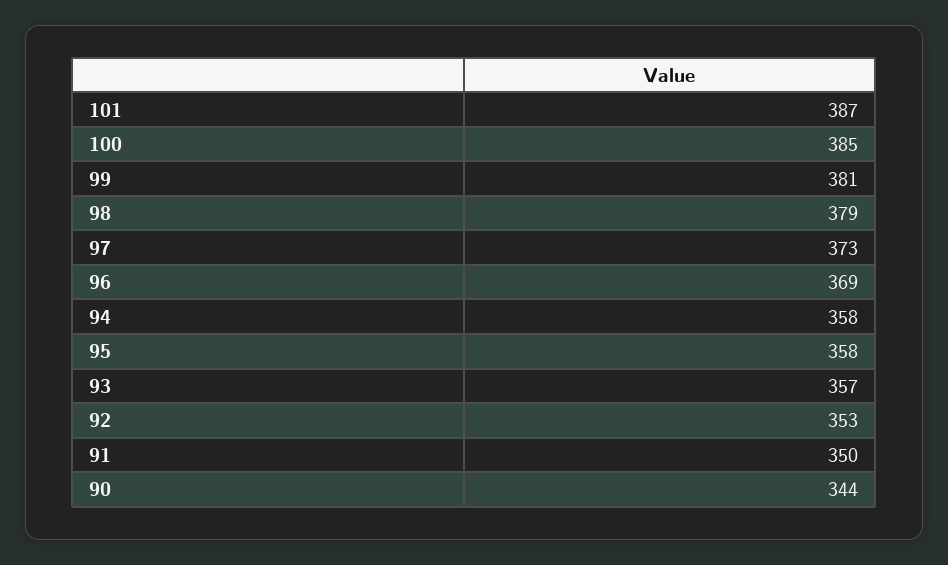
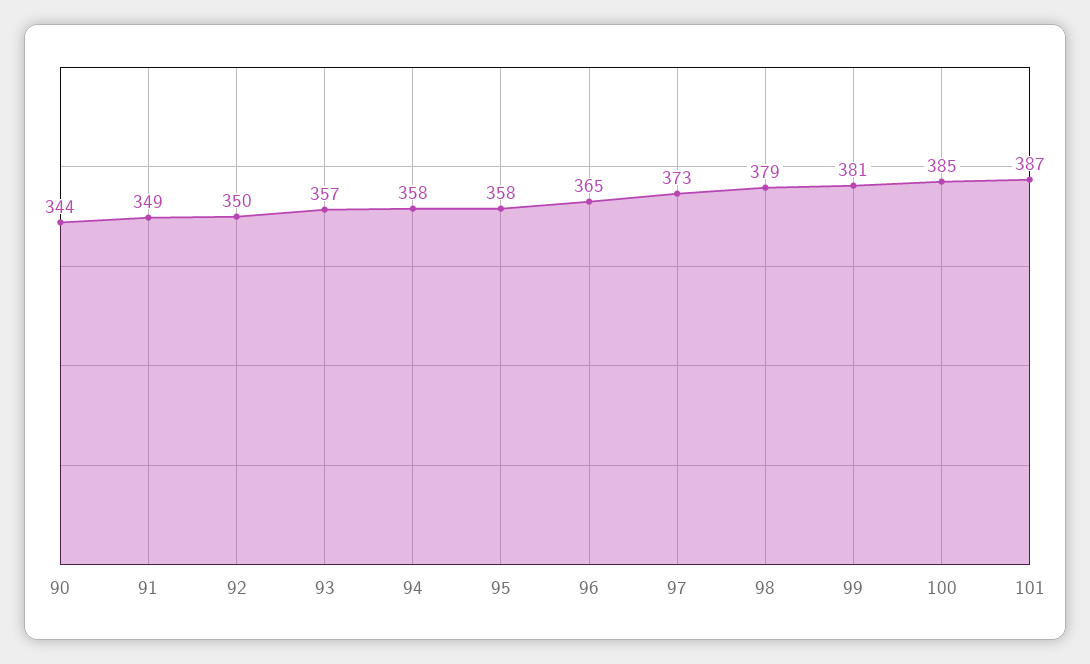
96: 369 -> 365
92: 353 -> 350
91: 350 -> 349

